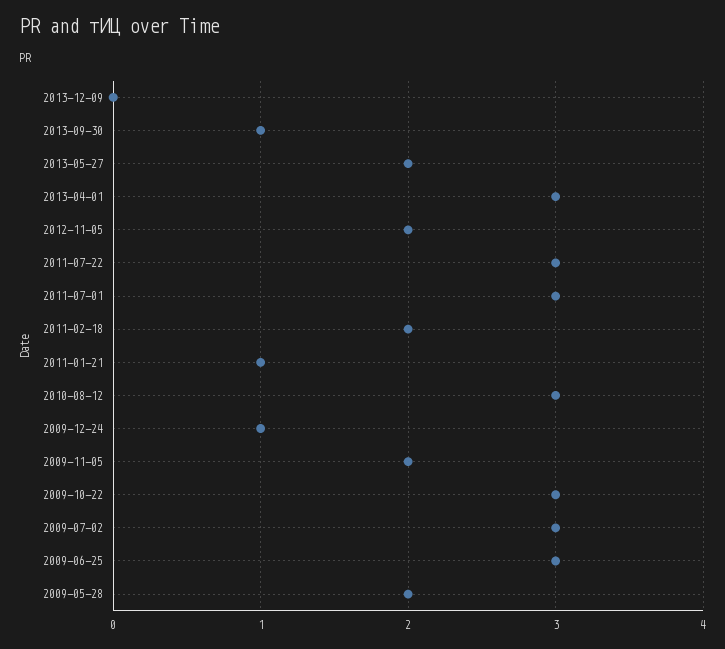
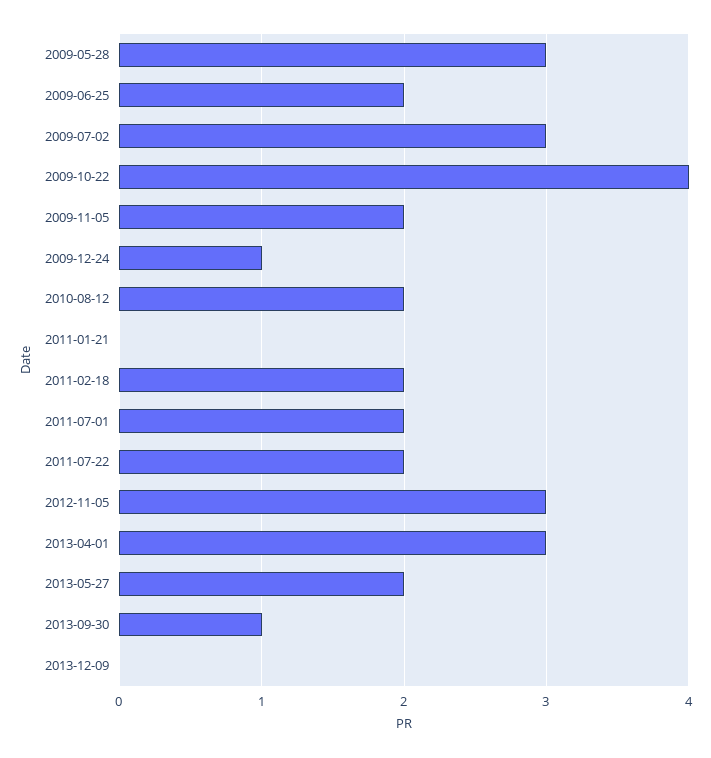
2012-11-05: 2 -> 3
2011-07-22: 3 -> 2
2011-07-01: 3 -> 2
2011-01-21: 1 -> 0
2010-08-12: 3 -> 2
2009-10-22: 3 -> 4
2009-06-25: 3 -> 2
2009-05-28: 2 -> 3

